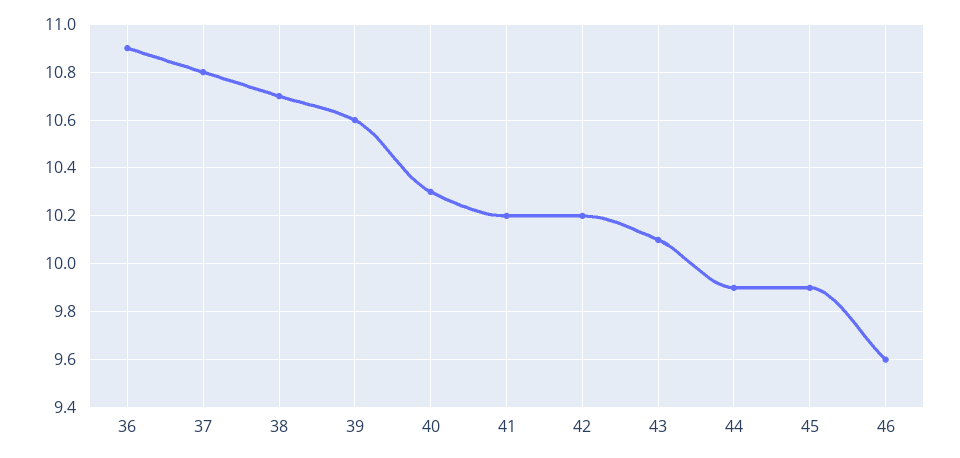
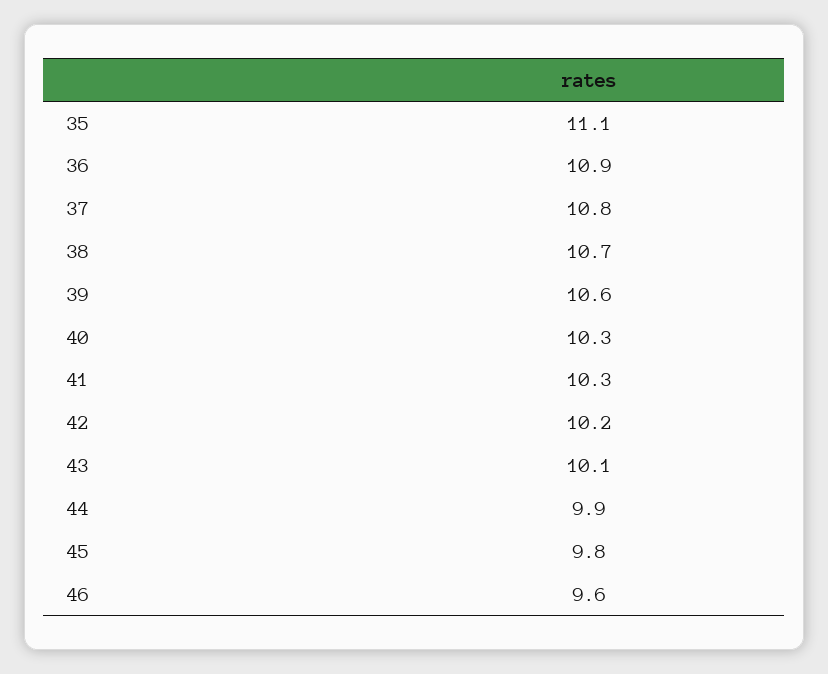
41: 10.2 -> 10.3
45: 9.9 -> 9.8
35: none -> 11.1

